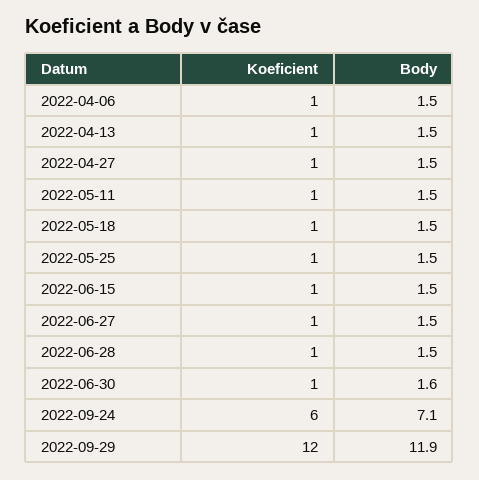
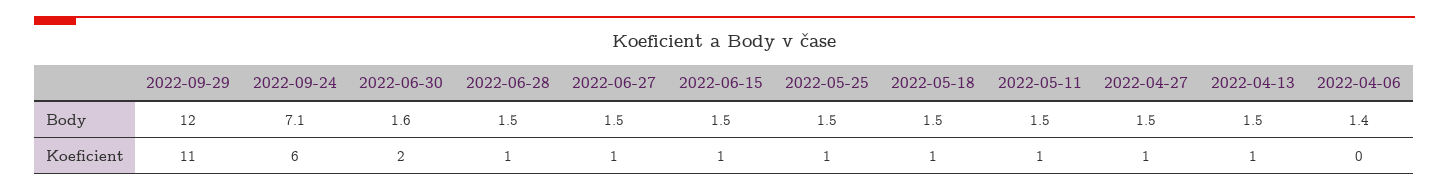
Koeficient, 2022-04-06: 1 -> 0
Body, 2022-04-06: 1.5 -> 1.4
Koeficient, 2022-06-30: 1 -> 2
Koeficient, 2022-09-29: 12 -> 11
Body, 2022-09-29: 11.9 -> 12

